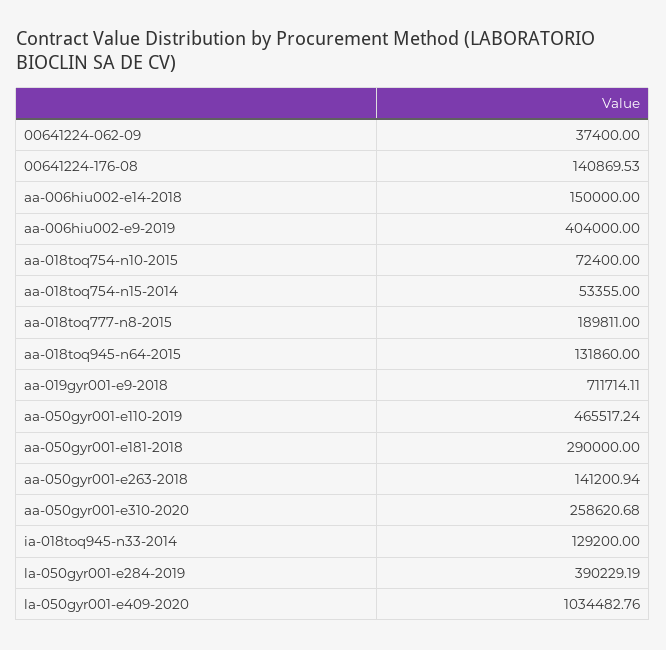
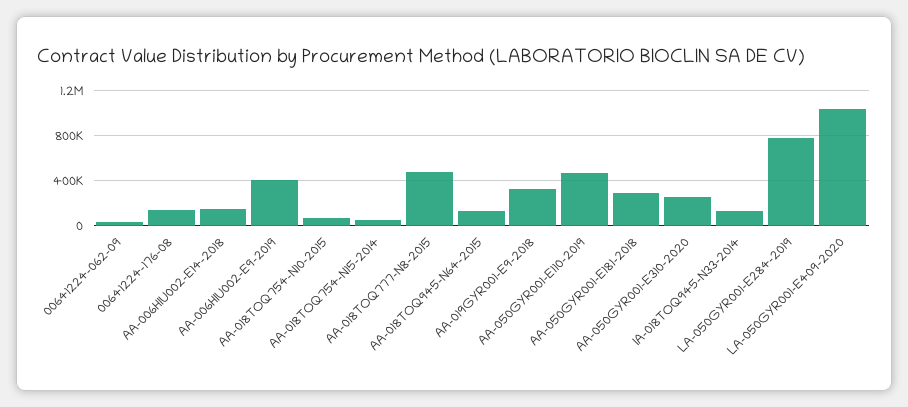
aa-018toq777-n8-2015: 189811 -> 500000
aa-019gyr001-e9-2018: 711714.11 -> 300000
aa-050gyr001-e263-2018: 141200.94 -> none
la-050gyr001-e284-2019: 390229.19 -> 800000

